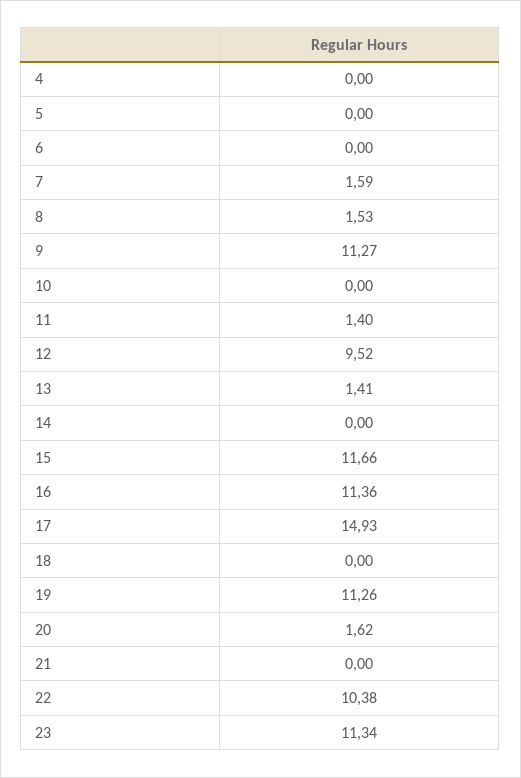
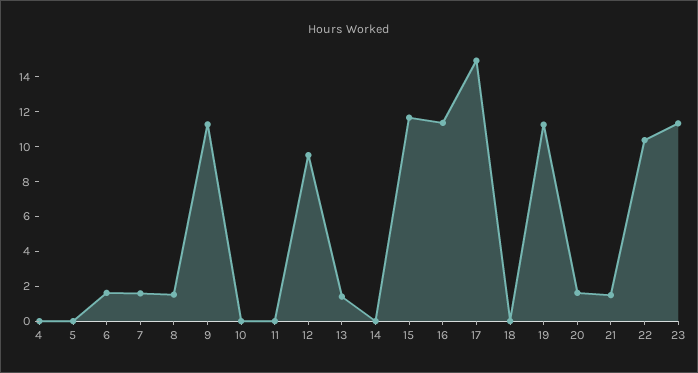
6: 0 -> 1.5
11: 1.4 -> 0
21: 0 -> 1.5

